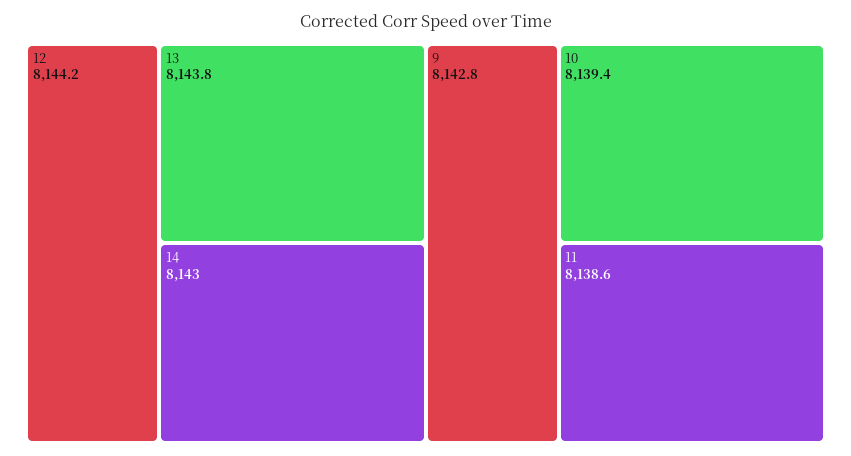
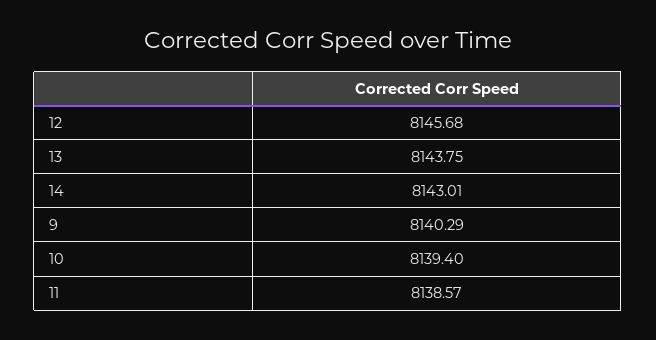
12: 8144.2 -> 8145.68
9: 8142.8 -> 8140.29

